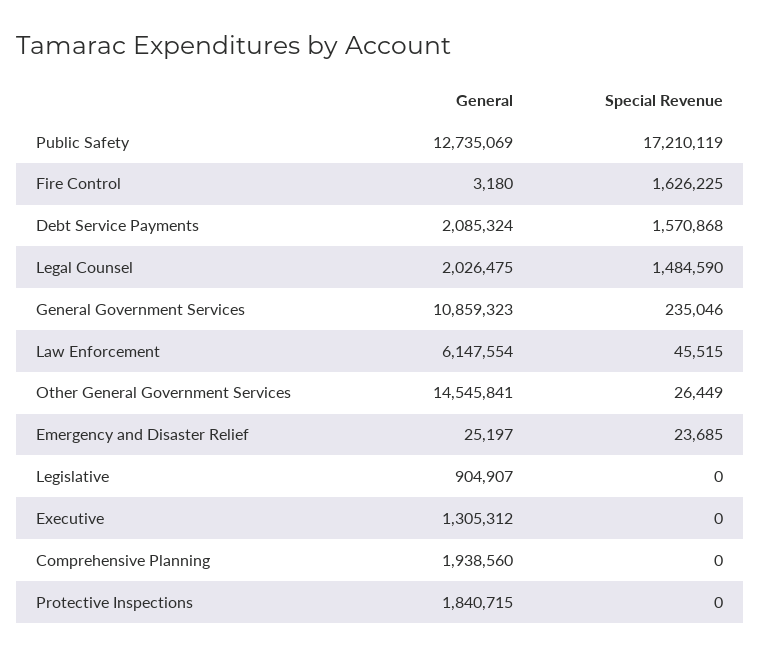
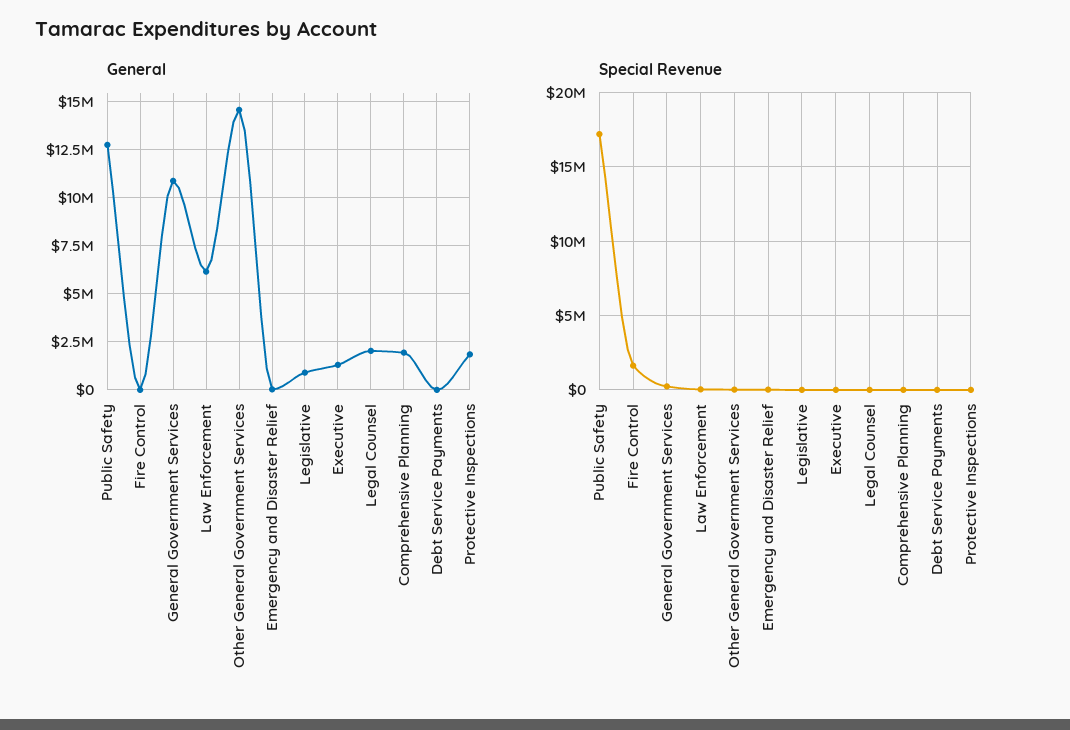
General, Debt Service Payments: 2085324 -> 0
Special Revenue, Debt Service Payments: 1570868 -> 0
Special Revenue, Legal Counsel: 1484590 -> 0

